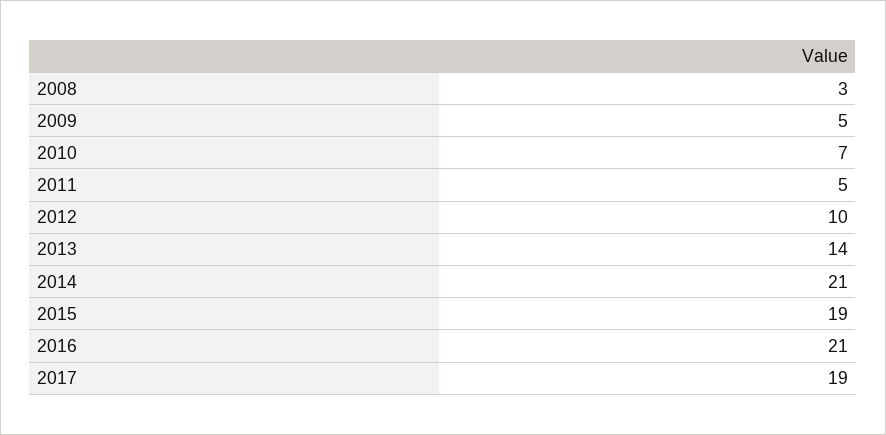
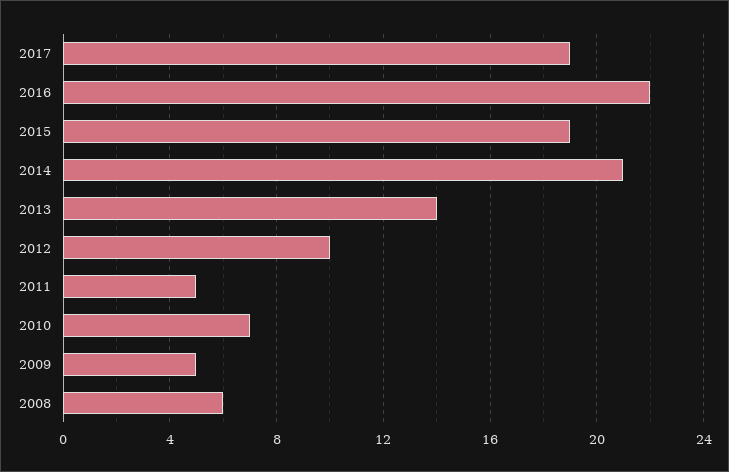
2008: 3 -> 6
2016: 21 -> 22

